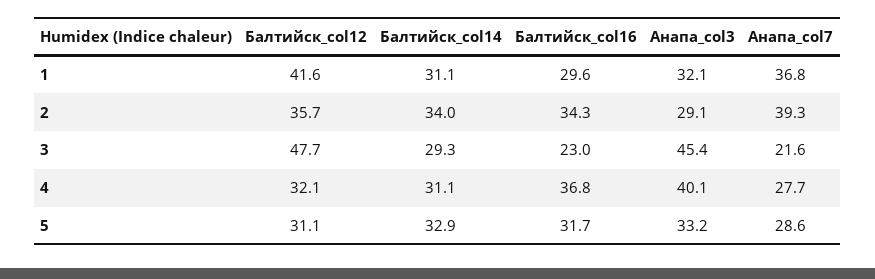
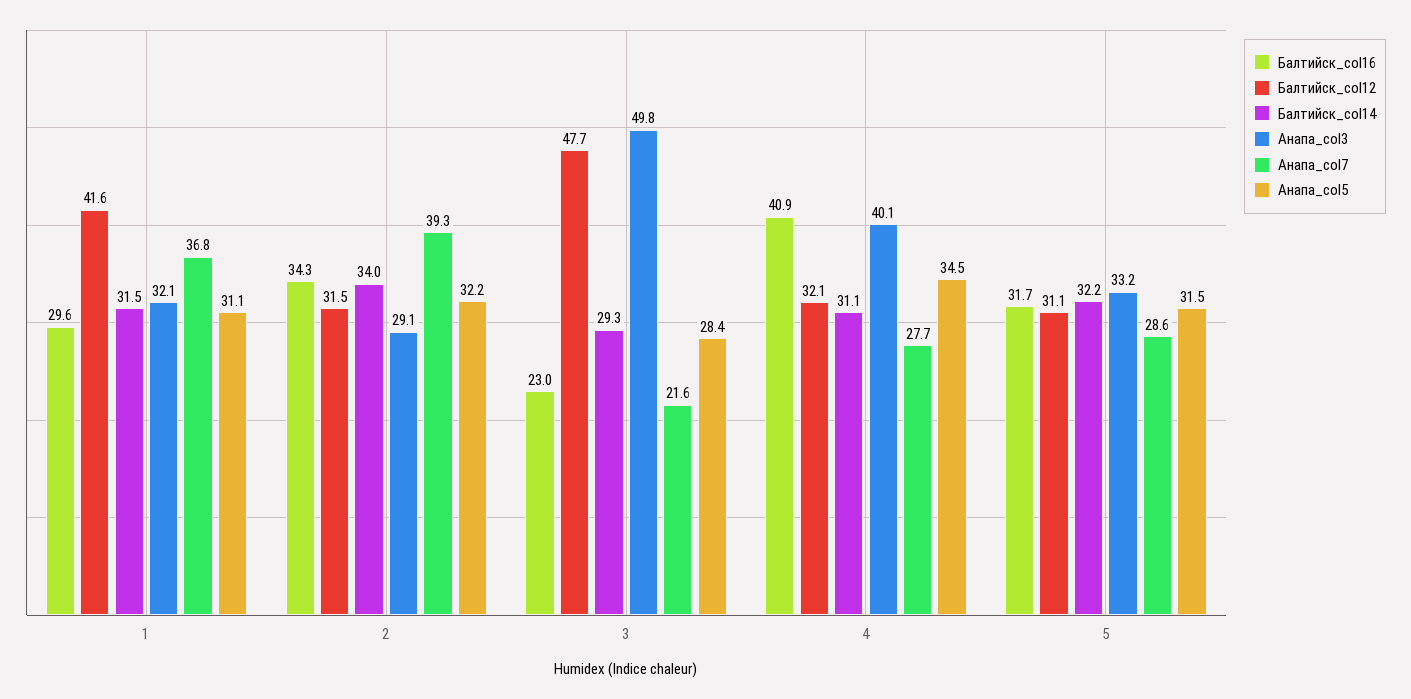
Балтийск_col14, 1: 31.1 -> 31.5
Балтийск_col12, 2: 35.7 -> 31.5
Анапа_col3, 3: 45.4 -> 49.8
Балтийск_col16, 4: 36.8 -> 40.9
Балтийск_col14, 5: 32.9 -> 32.2
Анапа_col5, 1: none -> 31.1
Анапа_col5, 2: none -> 32.2
Анапа_col5, 3: none -> 28.4
Анапа_col5, 4: none -> 34.5
Анапа_col5, 5: none -> 31.5

